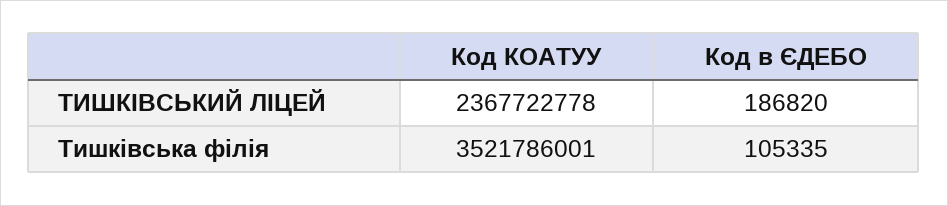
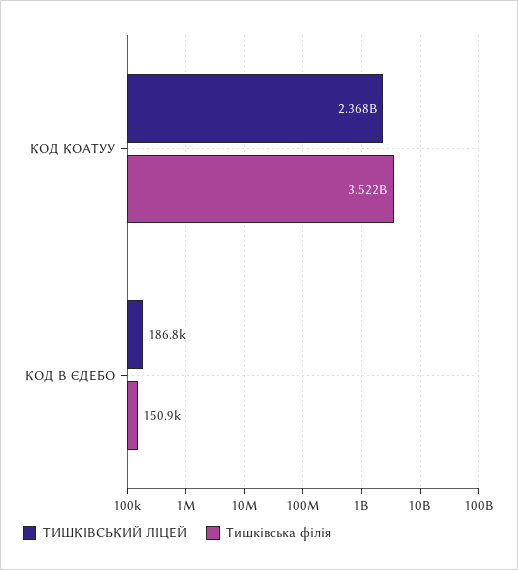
Тишківська філія, Код в ЄДЕБО: 105335 -> 150900

